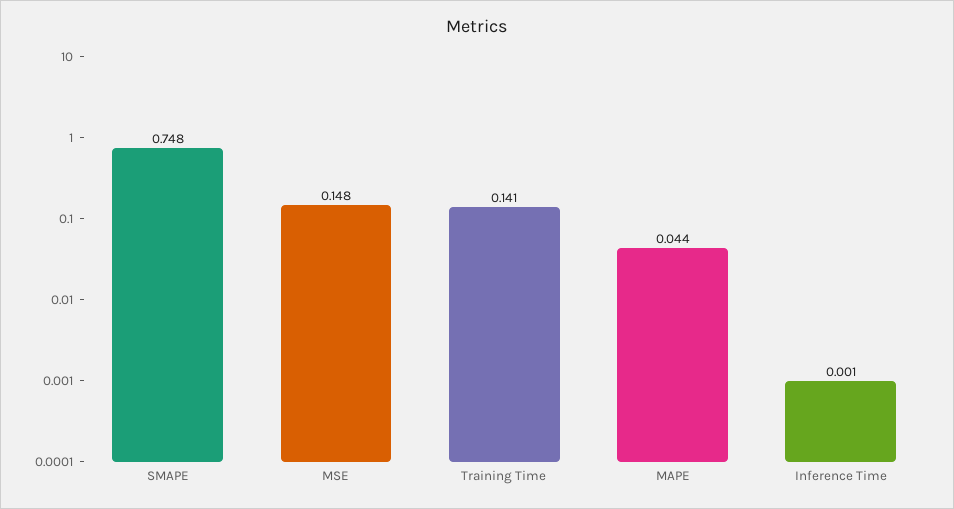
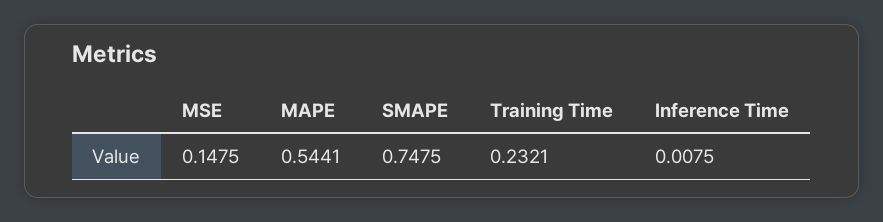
Training Time: 0.141 -> 0.2321
MAPE: 0.044 -> 0.5441
Inference Time: 0.001 -> 0.0075

